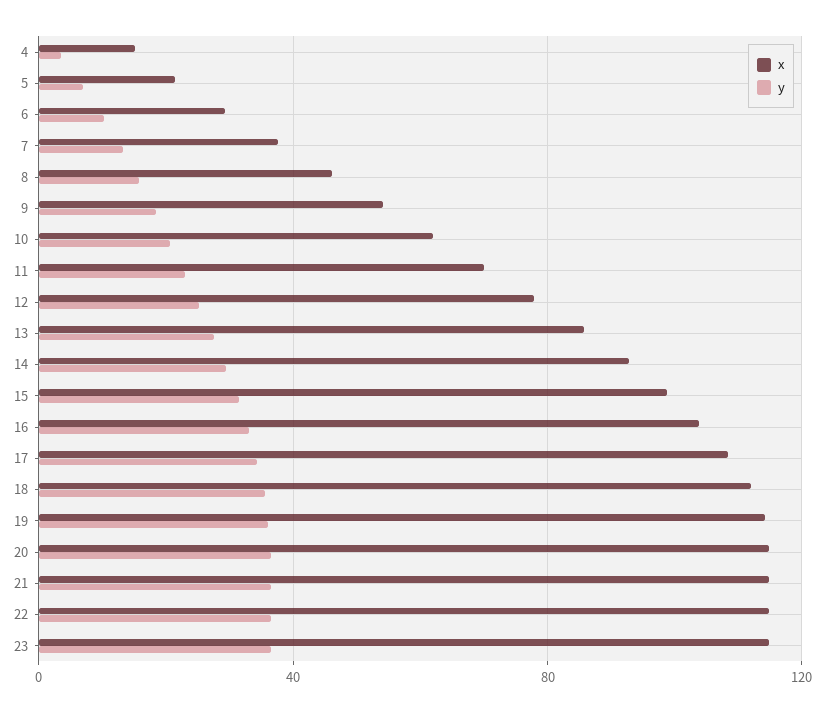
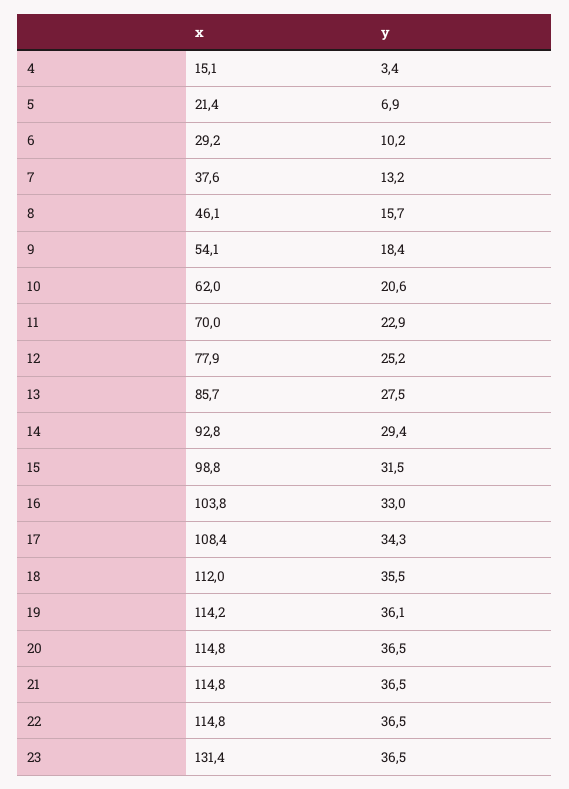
x, 23: 115 -> 131.4

